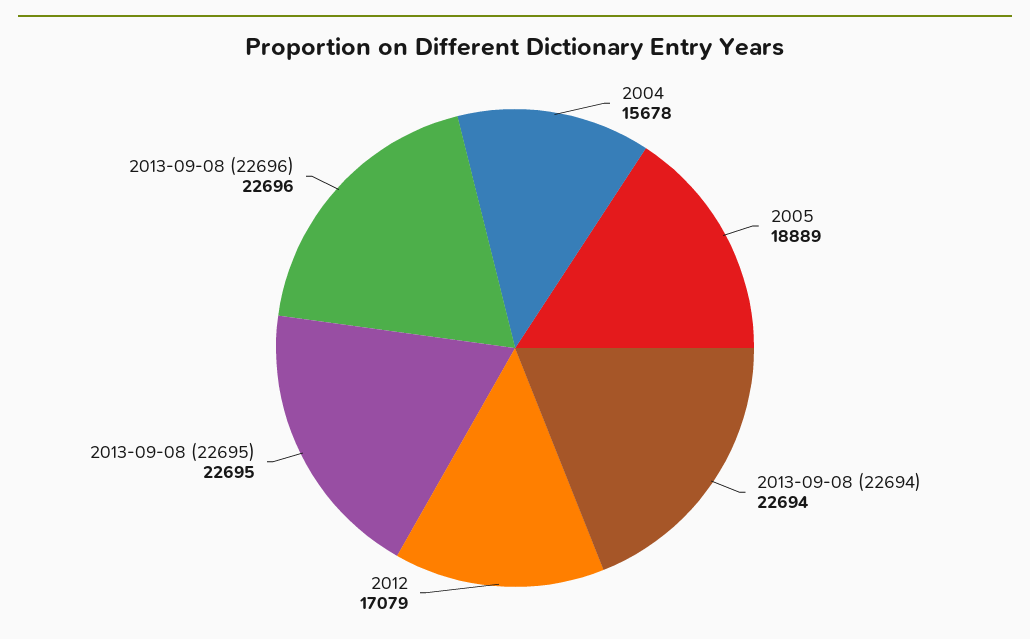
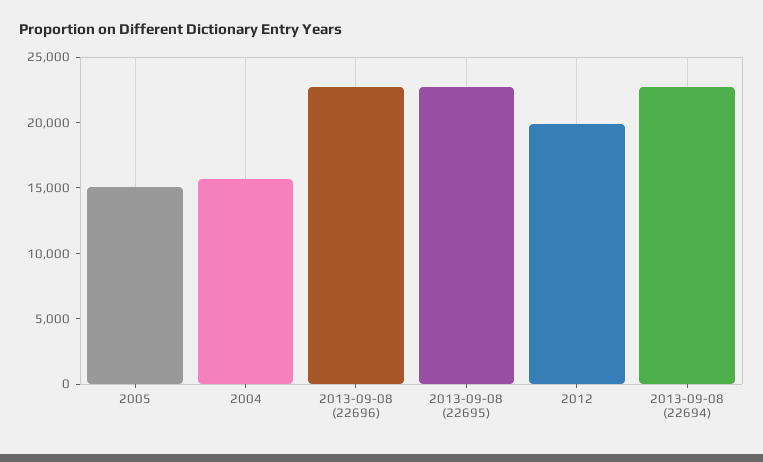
2005: 18889 -> 15000
2012: 17079 -> 20000

